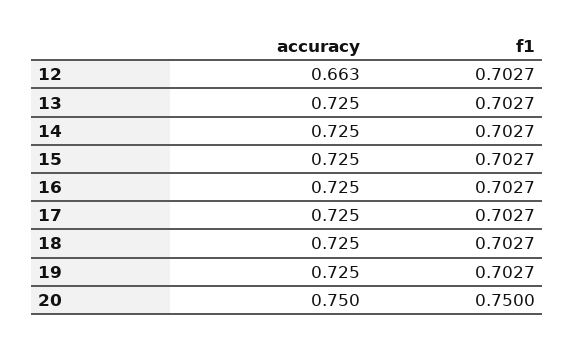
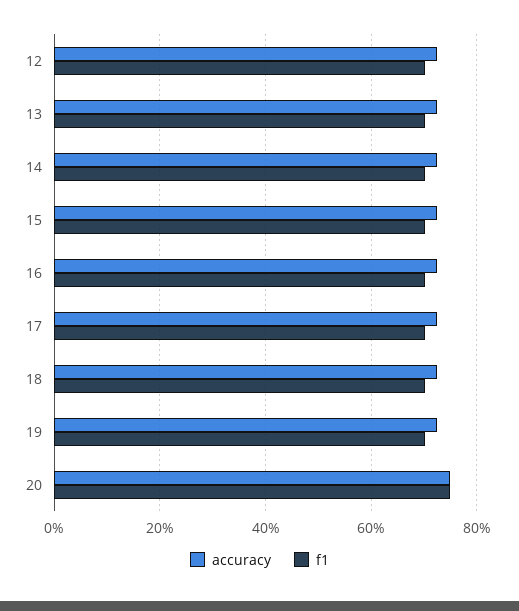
accuracy, 12: 0.663 -> 0.72

